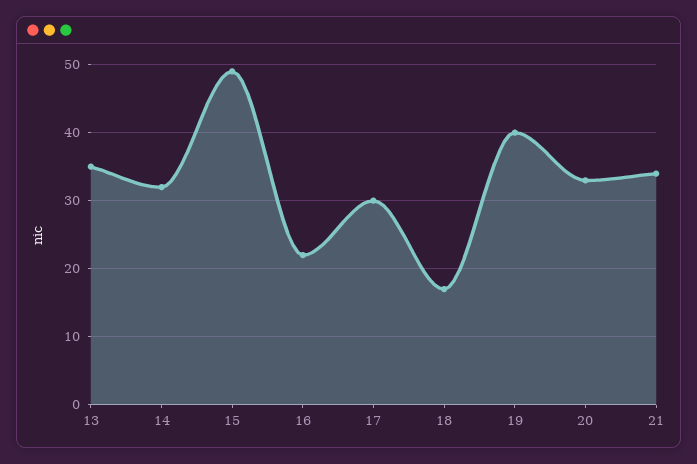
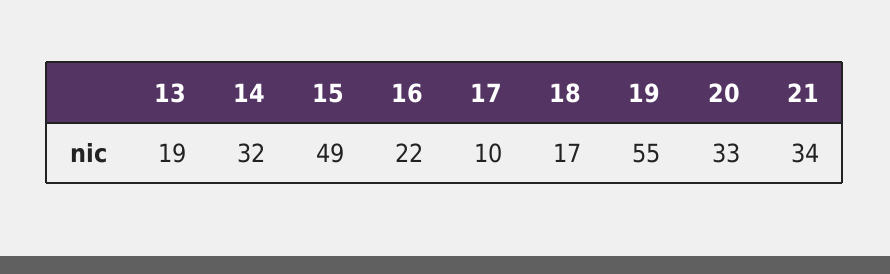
13: 35 -> 19
17: 30 -> 10
19: 40 -> 55

